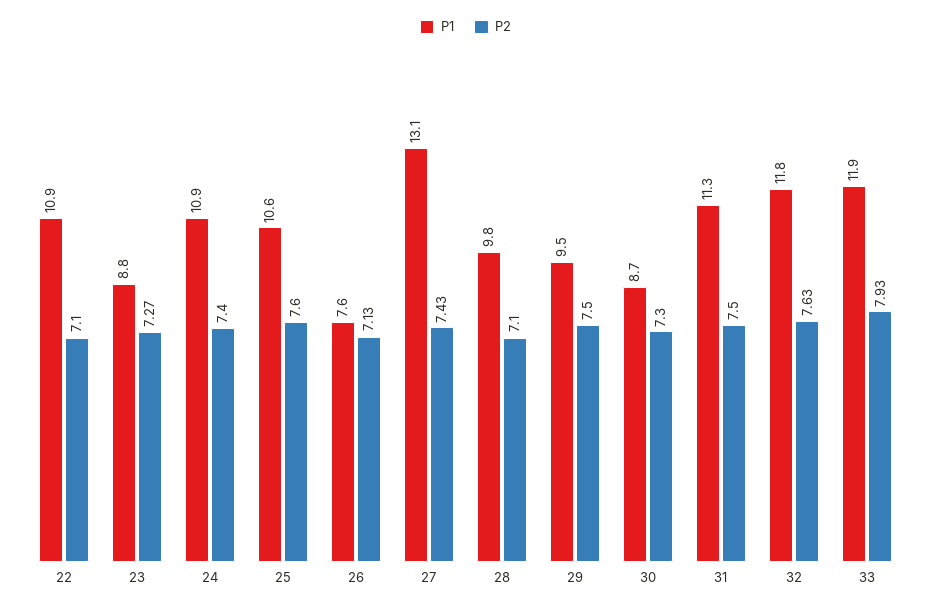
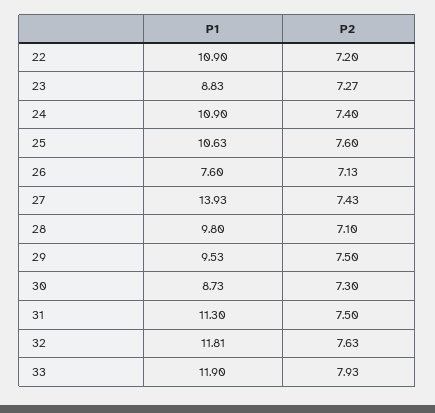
P2, 22: 7.1 -> 7.2
P1, 27: 13.1 -> 13.93

